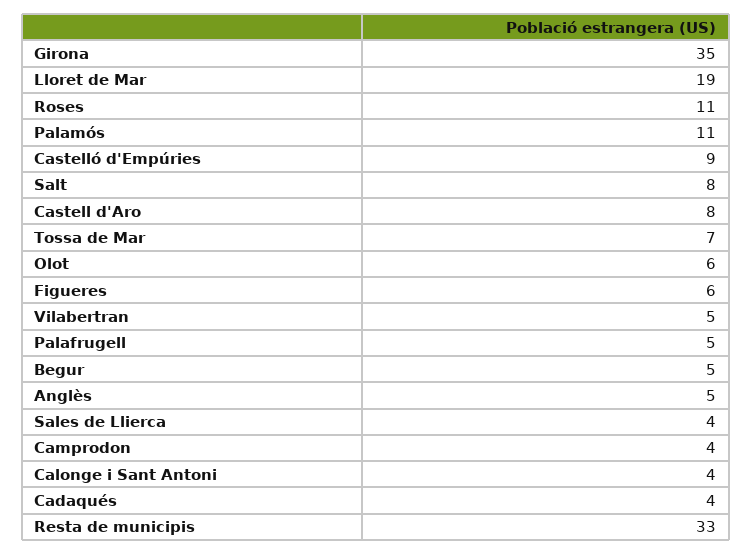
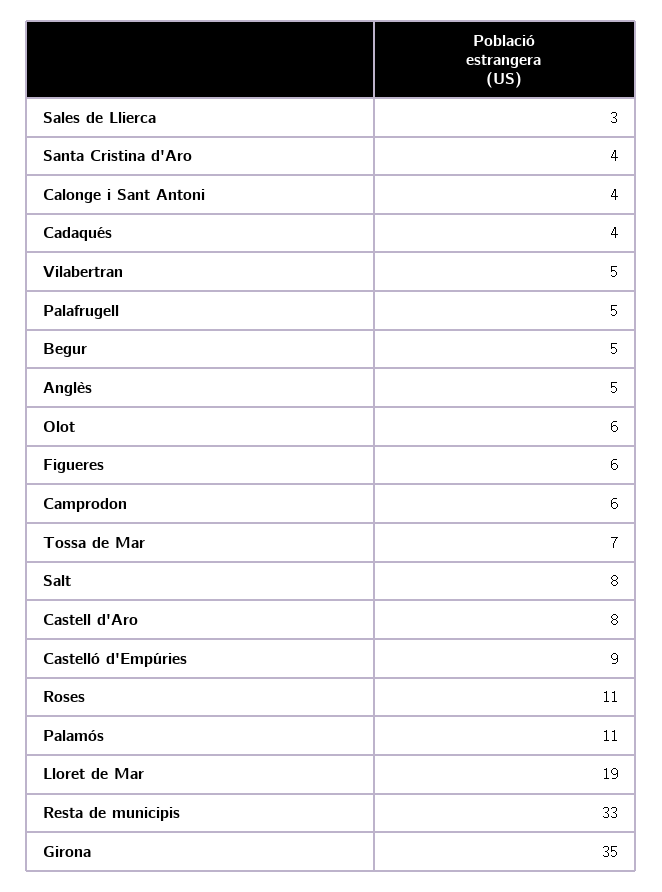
Sales de Llierca: 4 -> 3
Camprodon: 4 -> 6
Santa Cristina d'Aro: none -> 4

